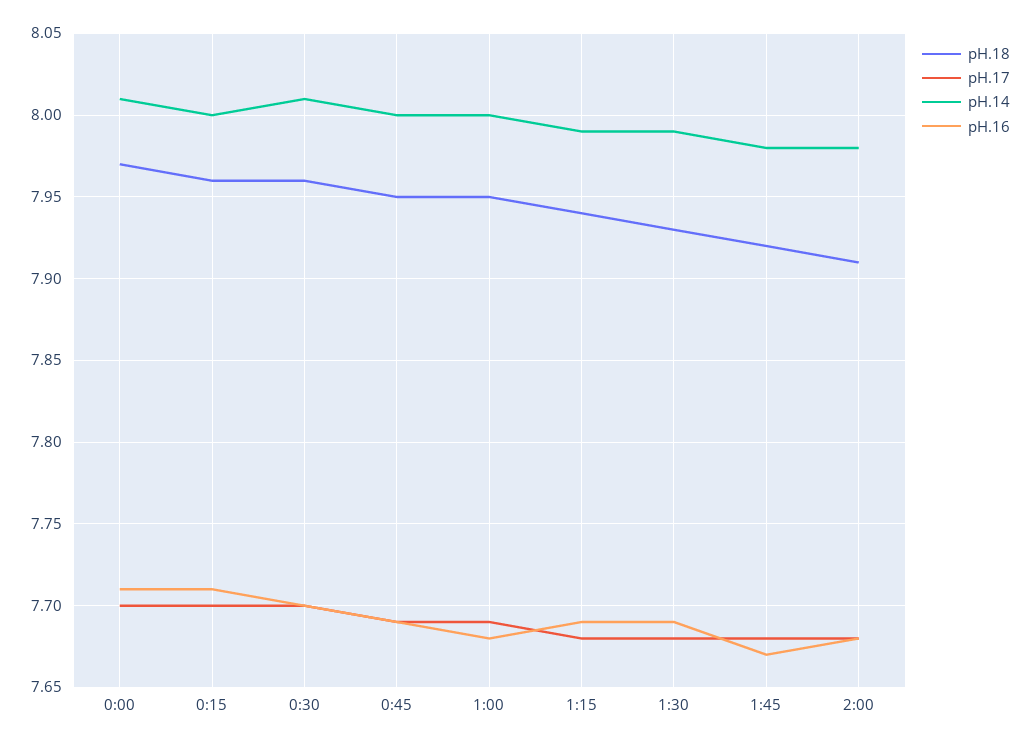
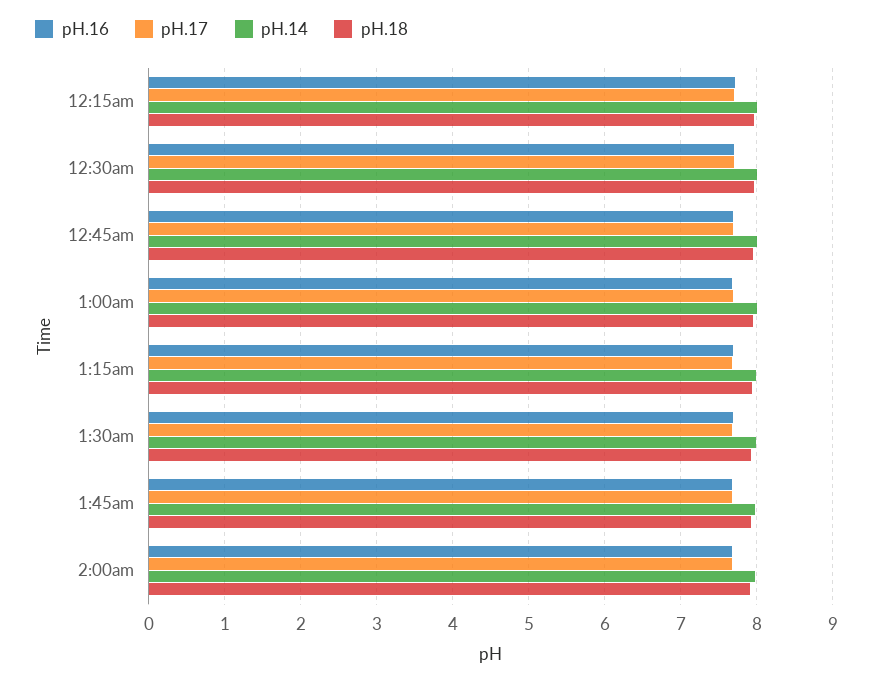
pH.18, 0:00: 7.97 -> none
pH.17, 0:00: 7.7 -> none
pH.14, 0:00: 8.01 -> none
pH.16, 0:00: 7.71 -> none

